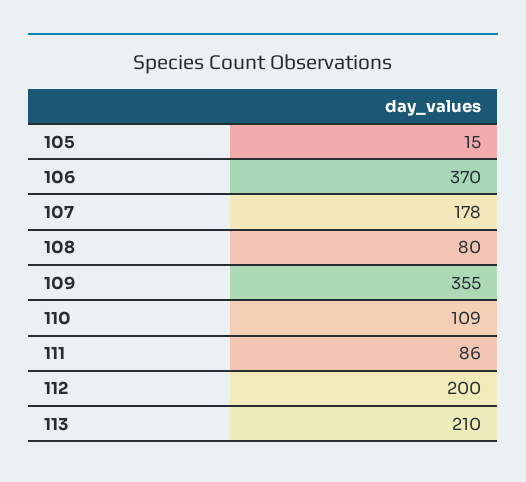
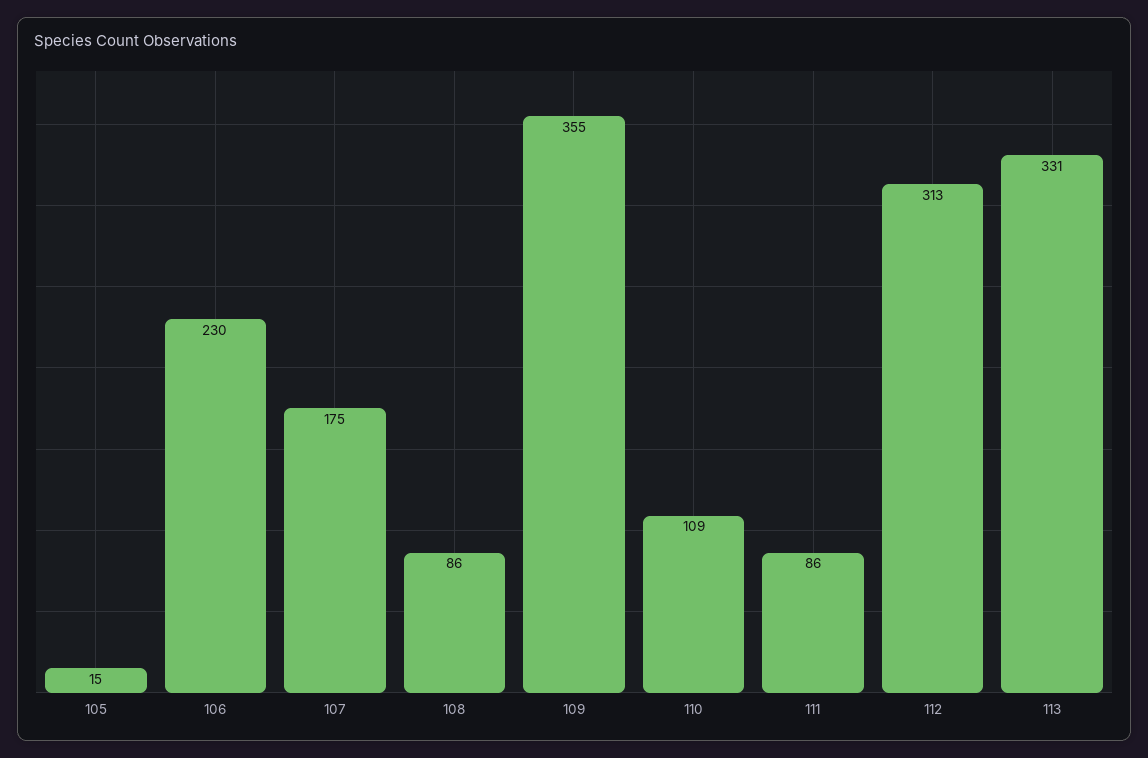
106: 370 -> 230
107: 178 -> 175
108: 80 -> 86
112: 200 -> 313
113: 210 -> 331

